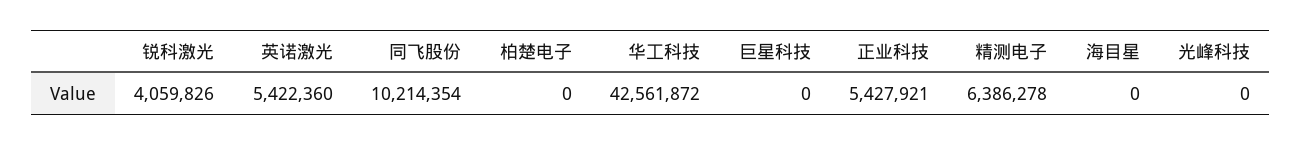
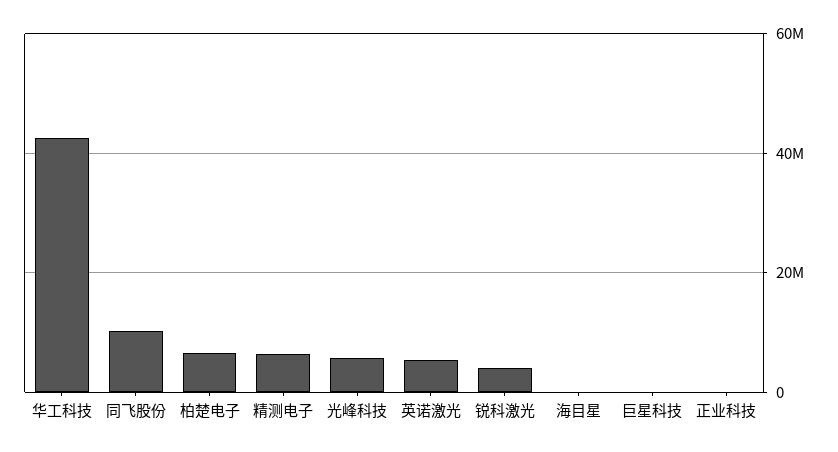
柏楚电子: 0 -> 6000000
正业科技: 5427921 -> 0
光峰科技: 0 -> 6000000

